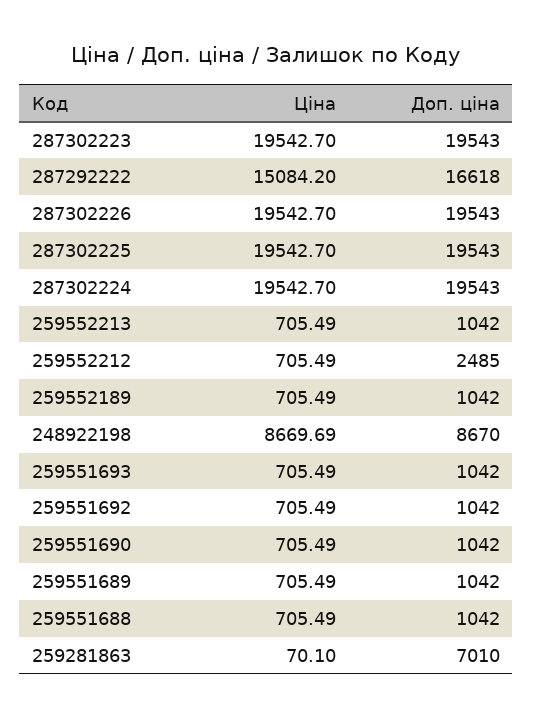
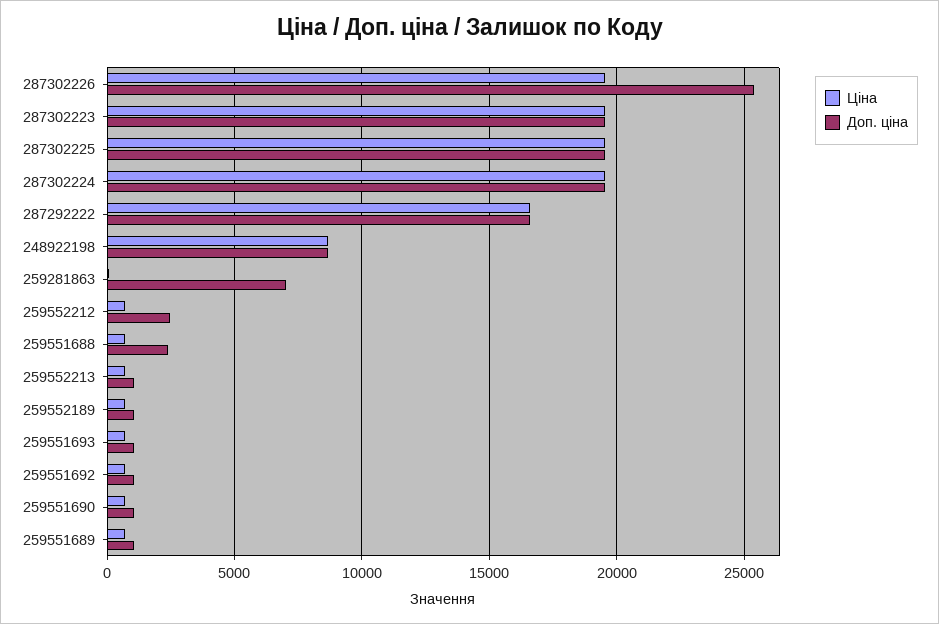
Ціна, 287292222: 15084.2 -> 16500
Доп. ціна, 287302226: 19543 -> 25500
Доп. ціна, 259551688: 1042 -> 2500

